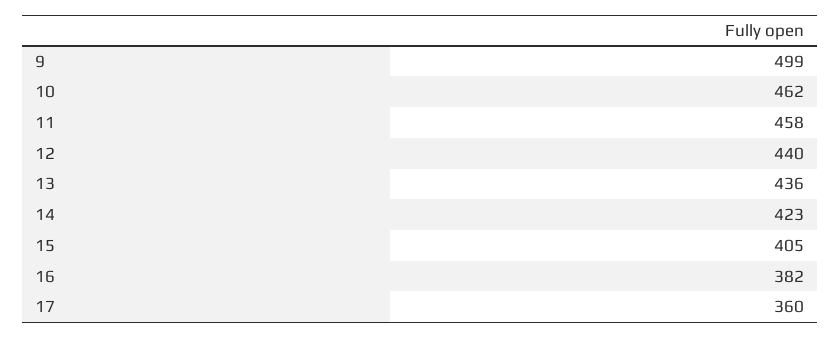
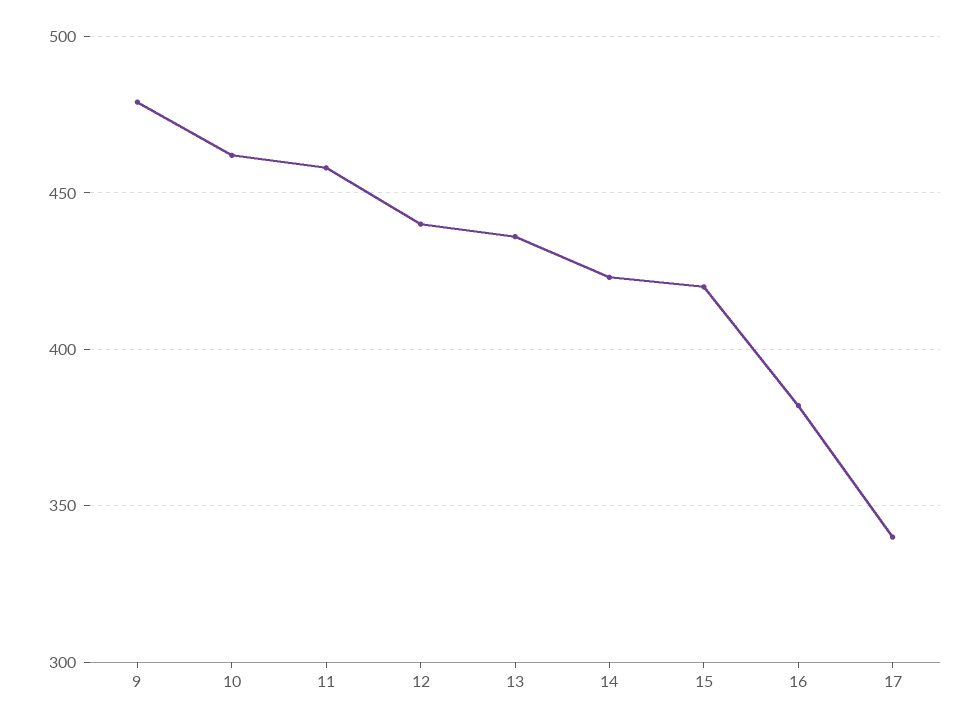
9: 499 -> 480
15: 405 -> 420
17: 360 -> 340

